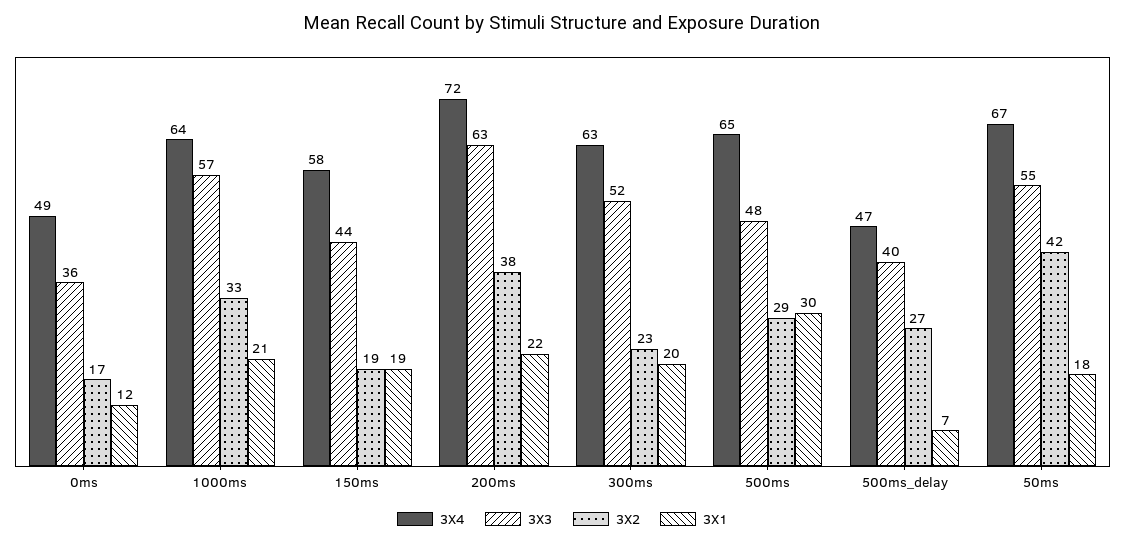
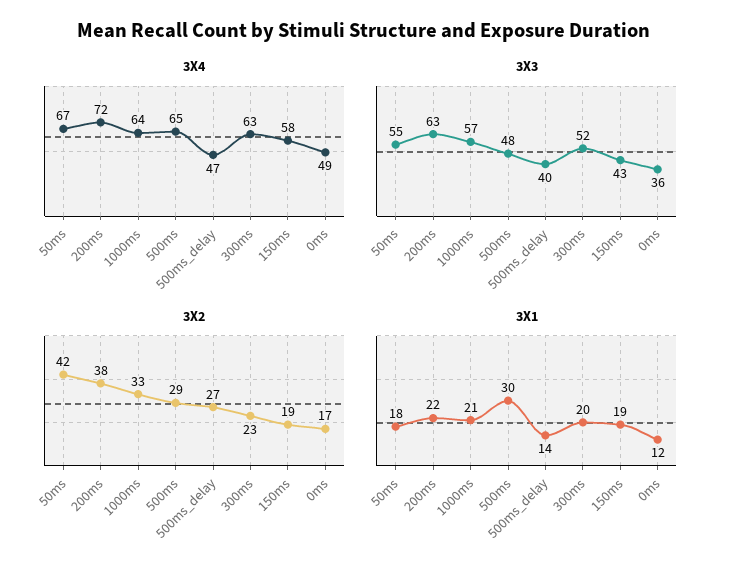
3X3, 150ms: 44 -> 43
3X1, 500ms_delay: 7 -> 14

